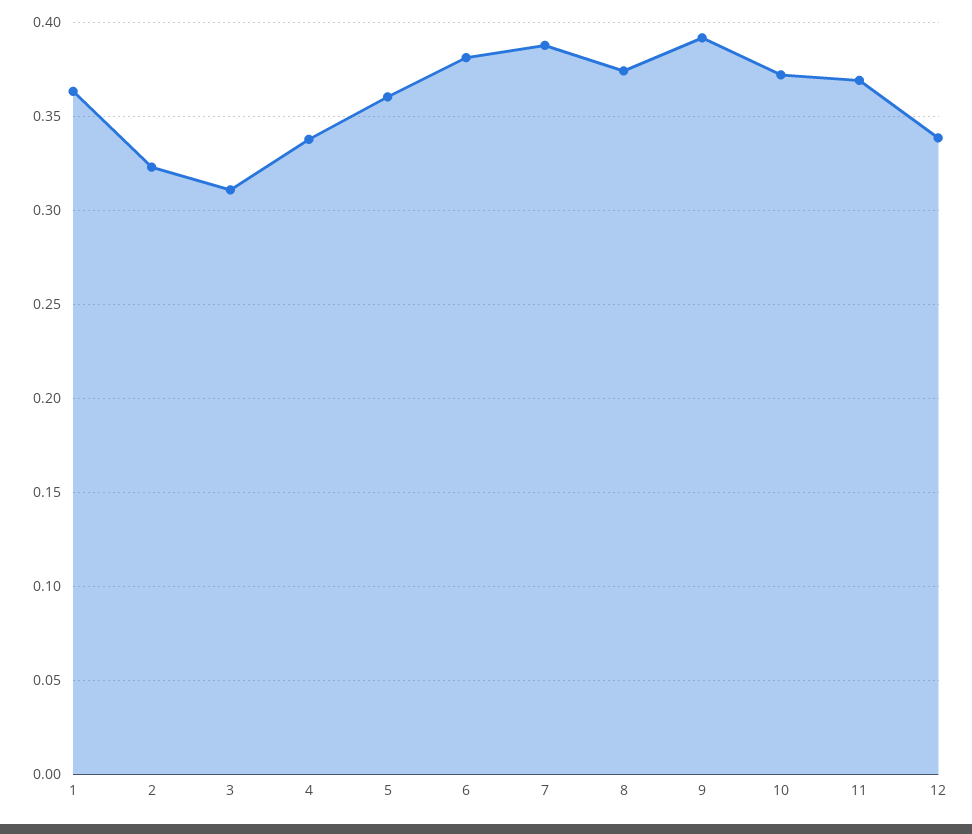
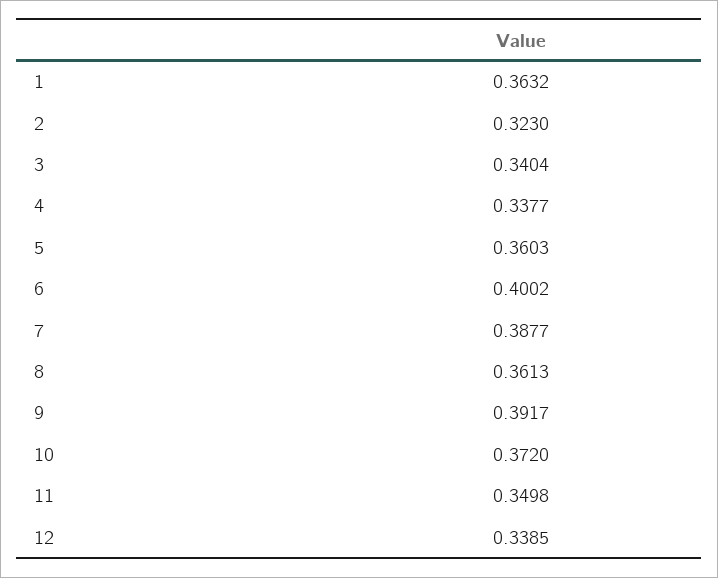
3: 0.31 -> 0.3404
6: 0.38 -> 0.4002
8: 0.375 -> 0.3613
11: 0.37 -> 0.3498

